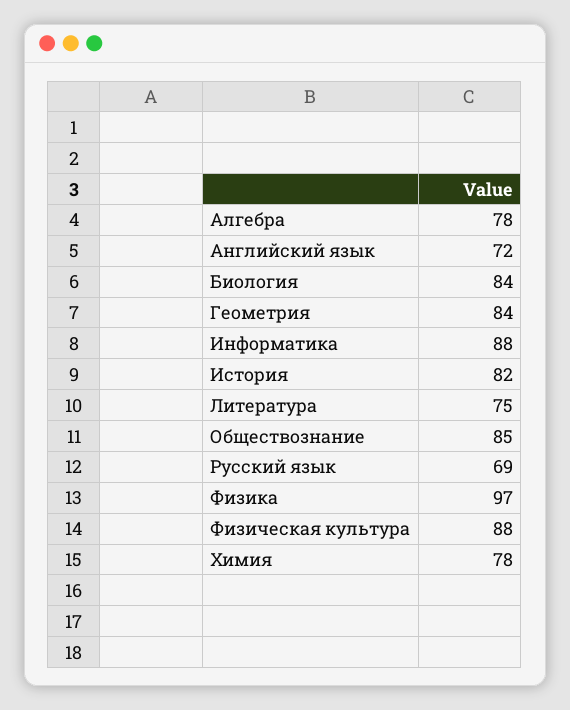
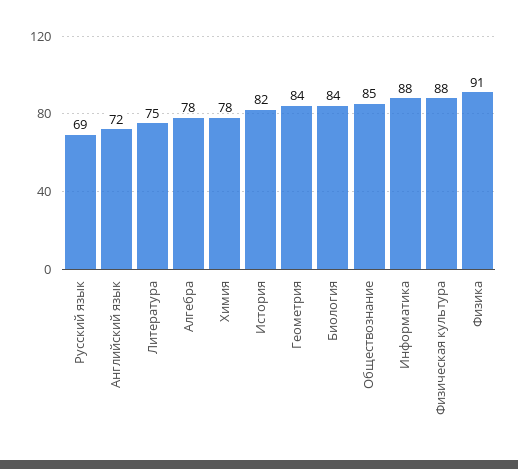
Физика: 97 -> 91

